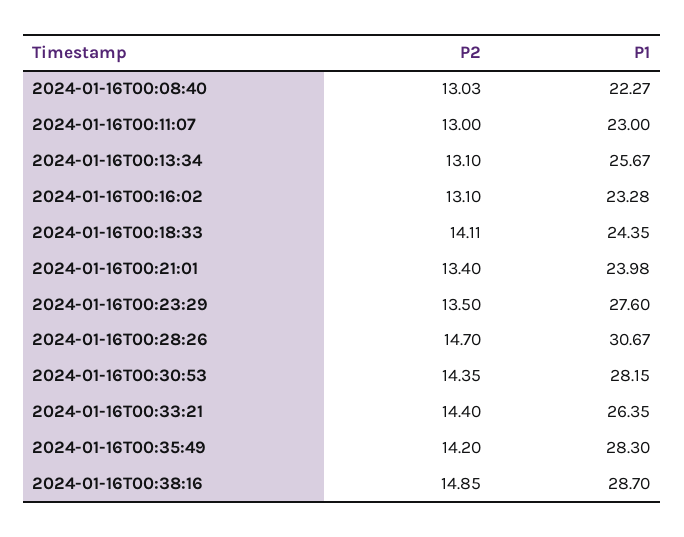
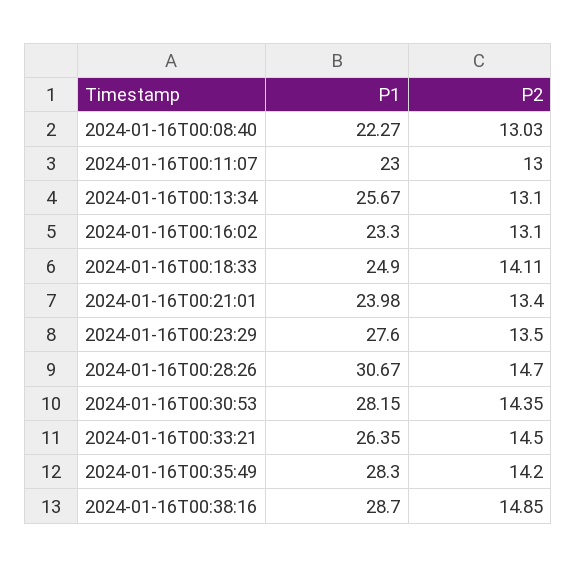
P1, 2024-01-16T00:16:02: 23.28 -> 23.3
P1, 2024-01-16T00:18:33: 24.35 -> 24.9
P2, 2024-01-16T00:33:21: 14.4 -> 14.5

